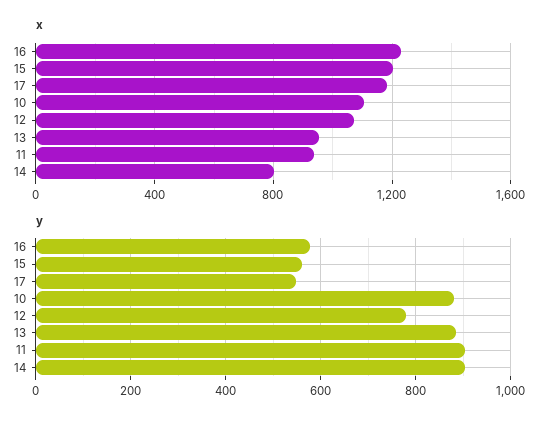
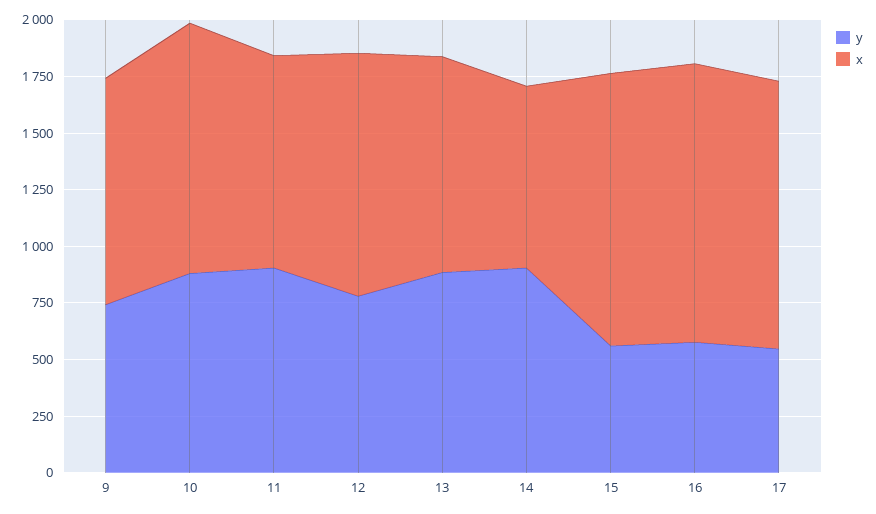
y, 9: none -> 750
x, 9: none -> 1000

